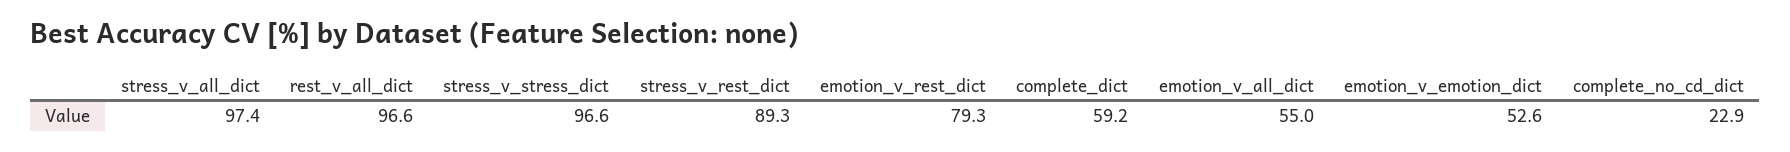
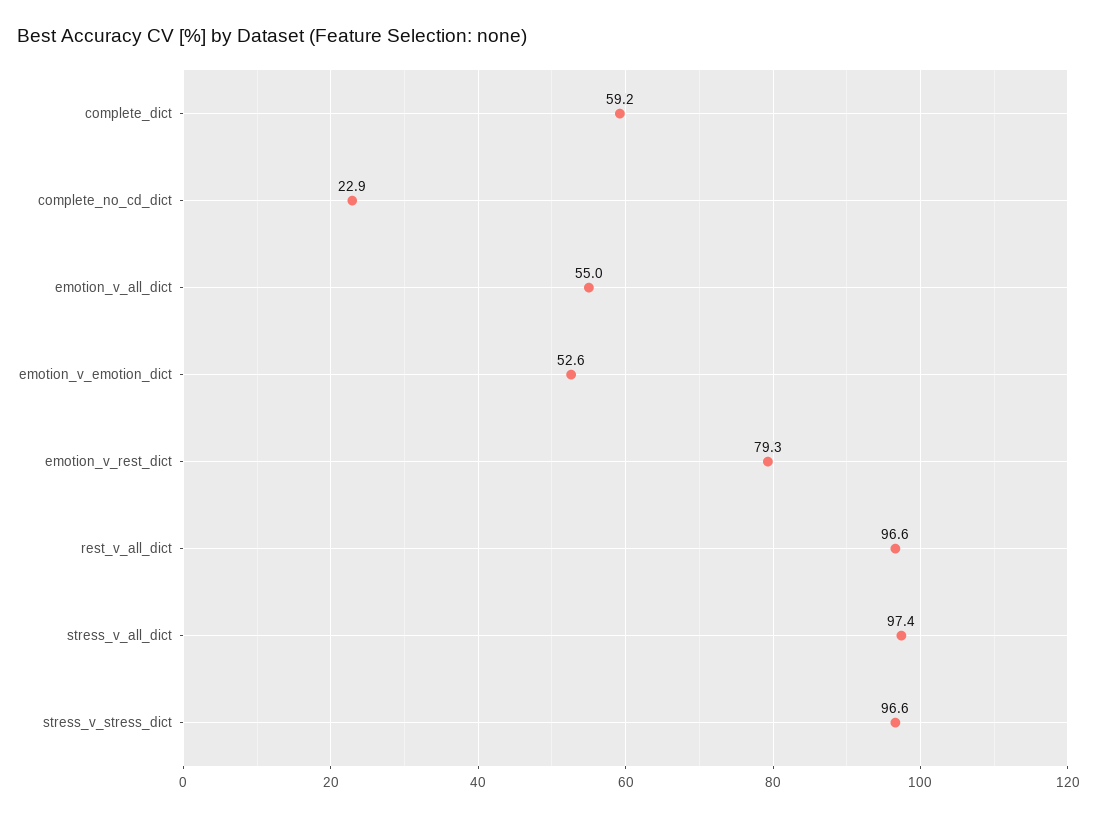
stress_v_rest_dict: 89.3 -> none

